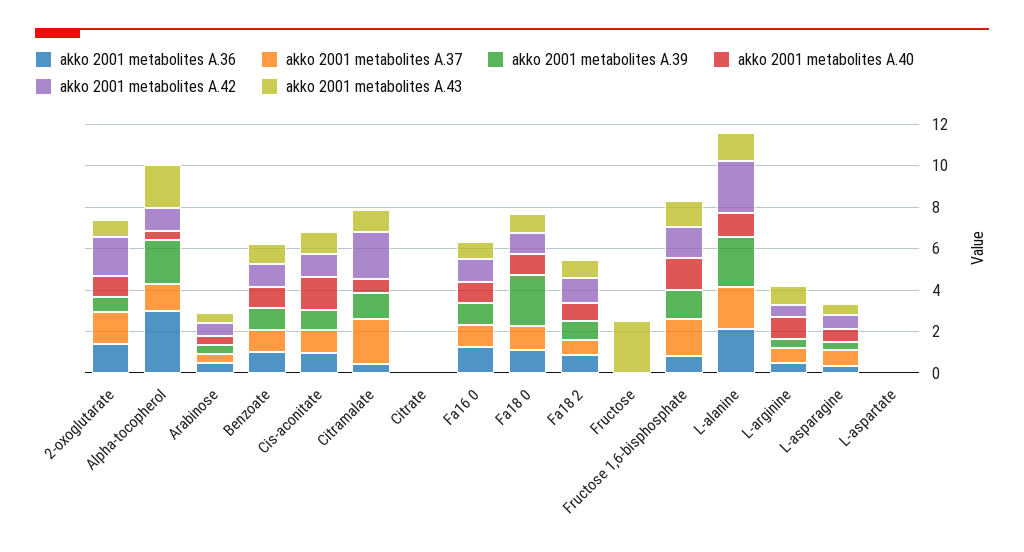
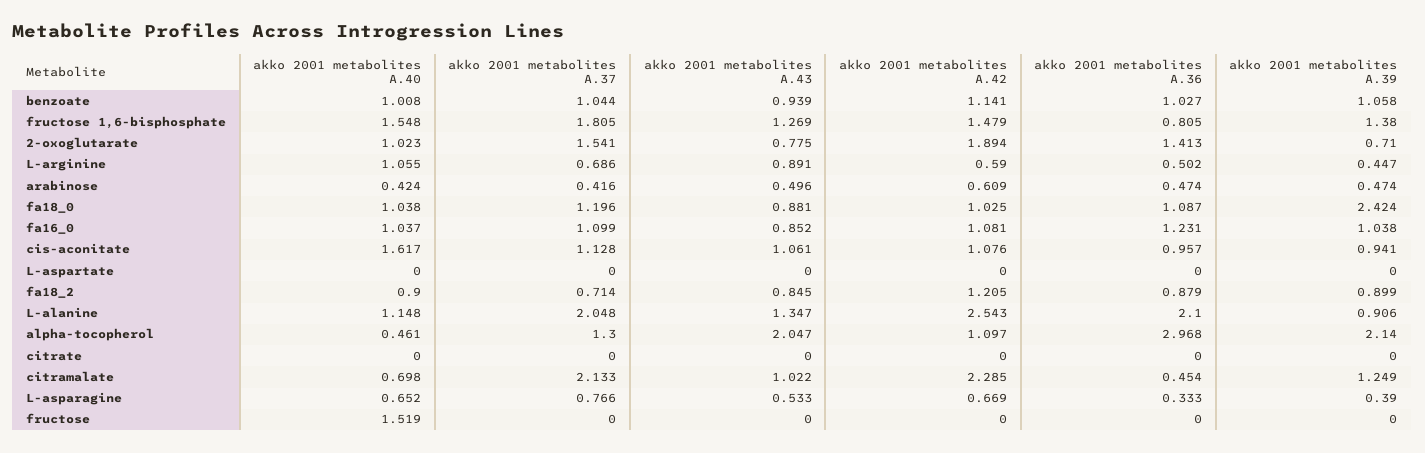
akko 2001 metabolites A.40, Fructose: 0 -> 1.519
akko 2001 metabolites A.43, Fructose: 2.5 -> 0
akko 2001 metabolites A.39, L-alanine: 2.5 -> 0.906

